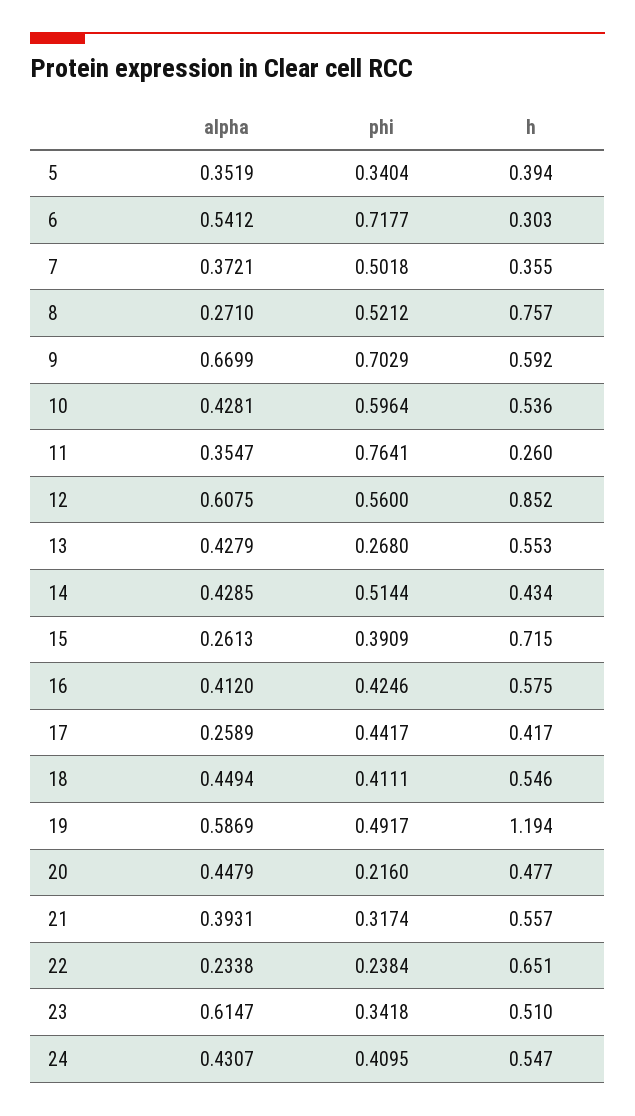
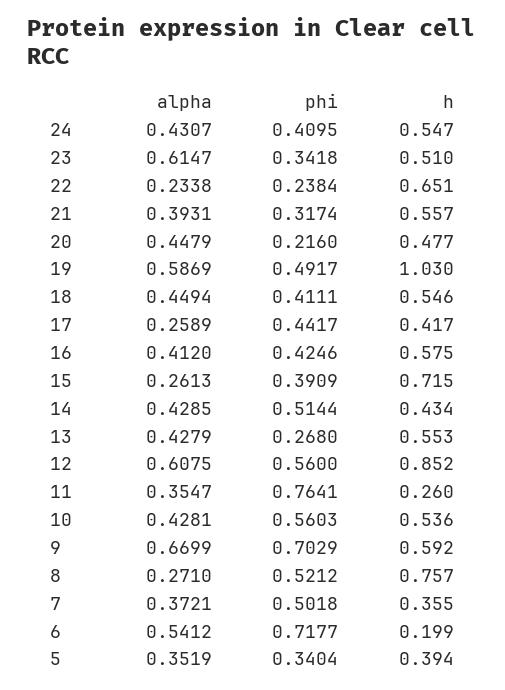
h, 6: 0.303 -> 0.199
phi, 10: 0.5964 -> 0.5603
h, 19: 1.194 -> 1.03

